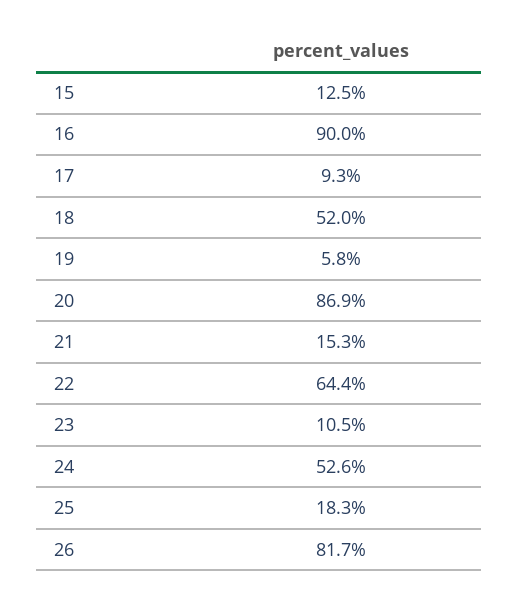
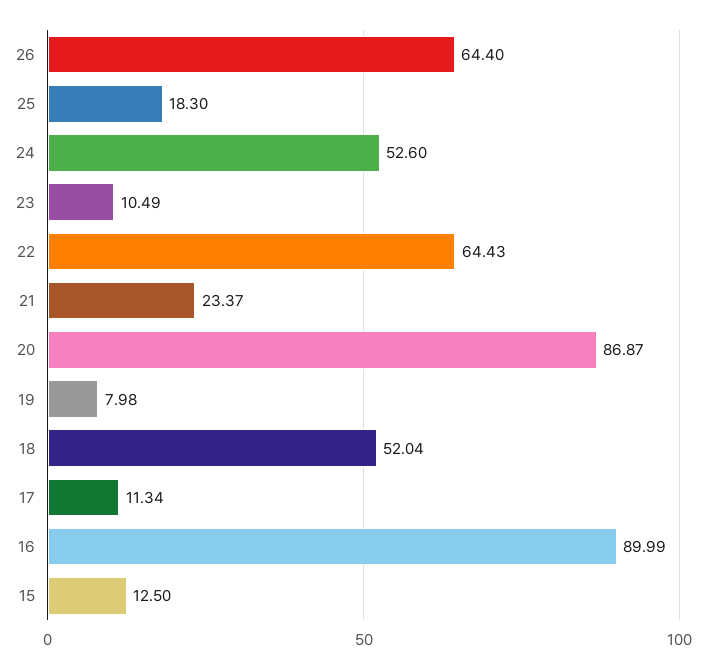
17: 9.3 -> 11.34
19: 5.8 -> 7.98
21: 15.3 -> 23.37
26: 81.7 -> 64.4

